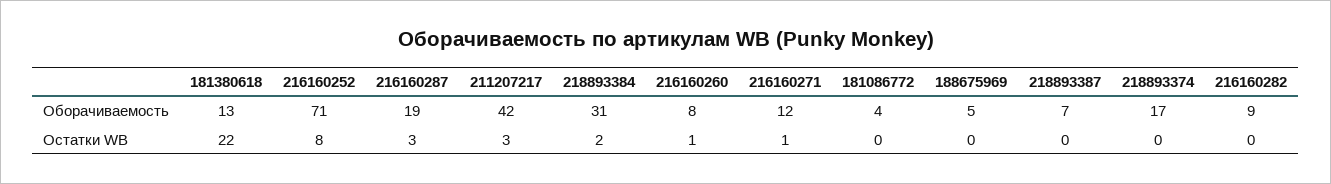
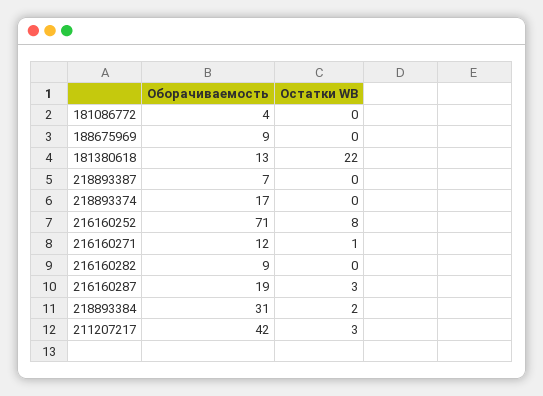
216160260, Оборачиваемость: 8 -> none
188675969, Оборачиваемость: 5 -> 9
216160260, Остатки WB: 1 -> none

